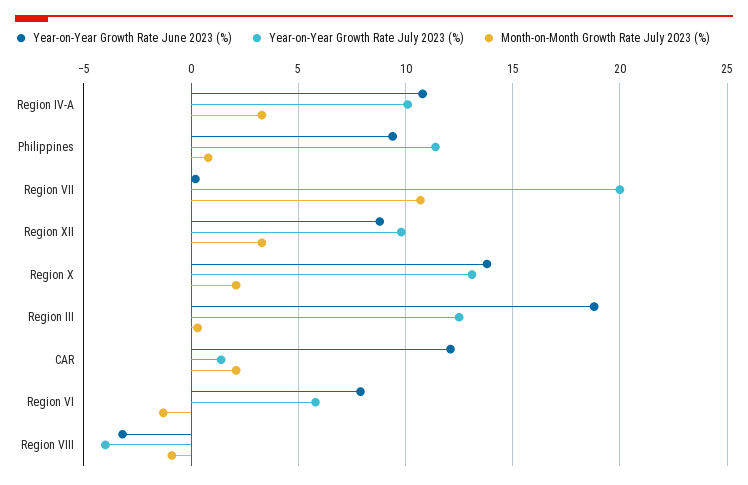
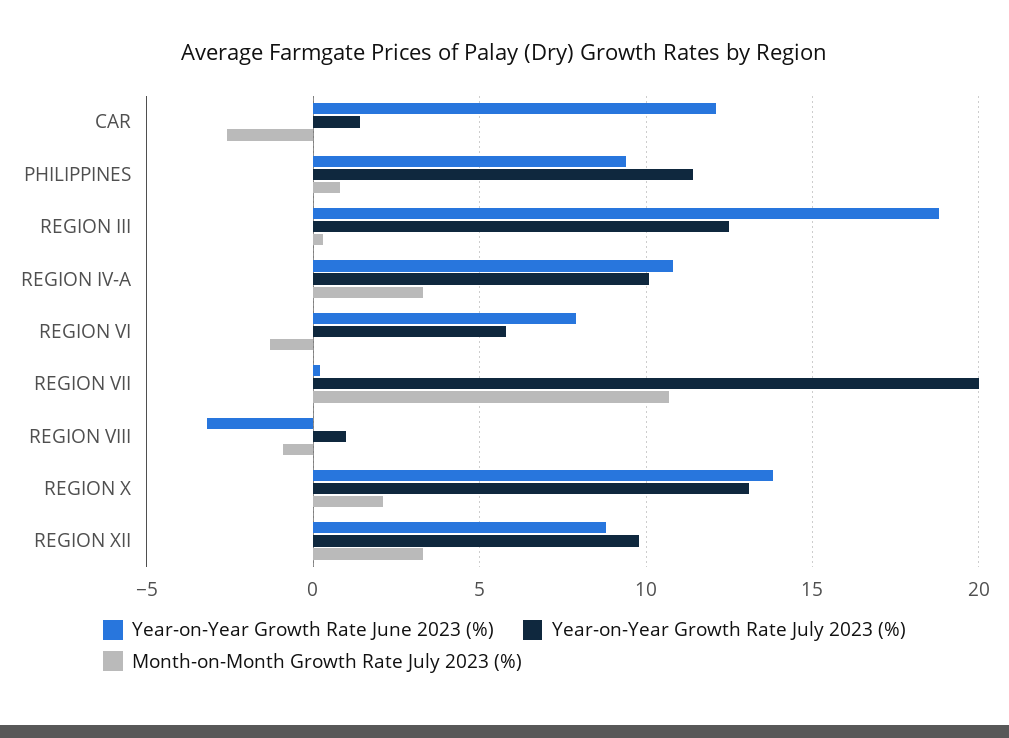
Month-on-Month Growth Rate July 2023 (%), CAR: 2 -> -2.5
Year-on-Year Growth Rate July 2023 (%), Region VIII: -4 -> 1

